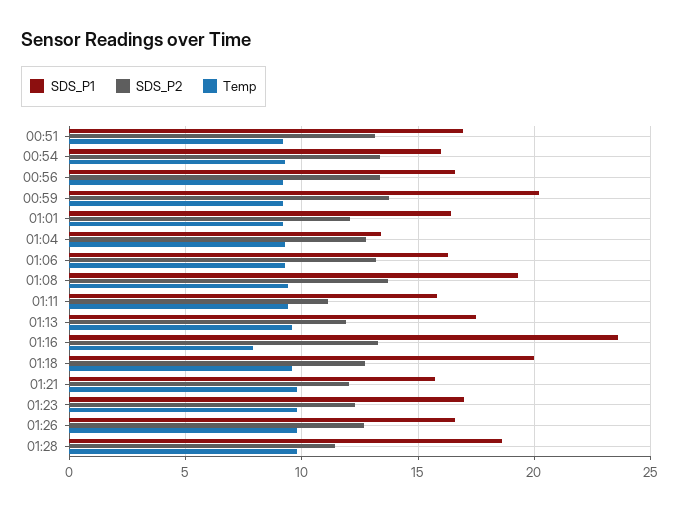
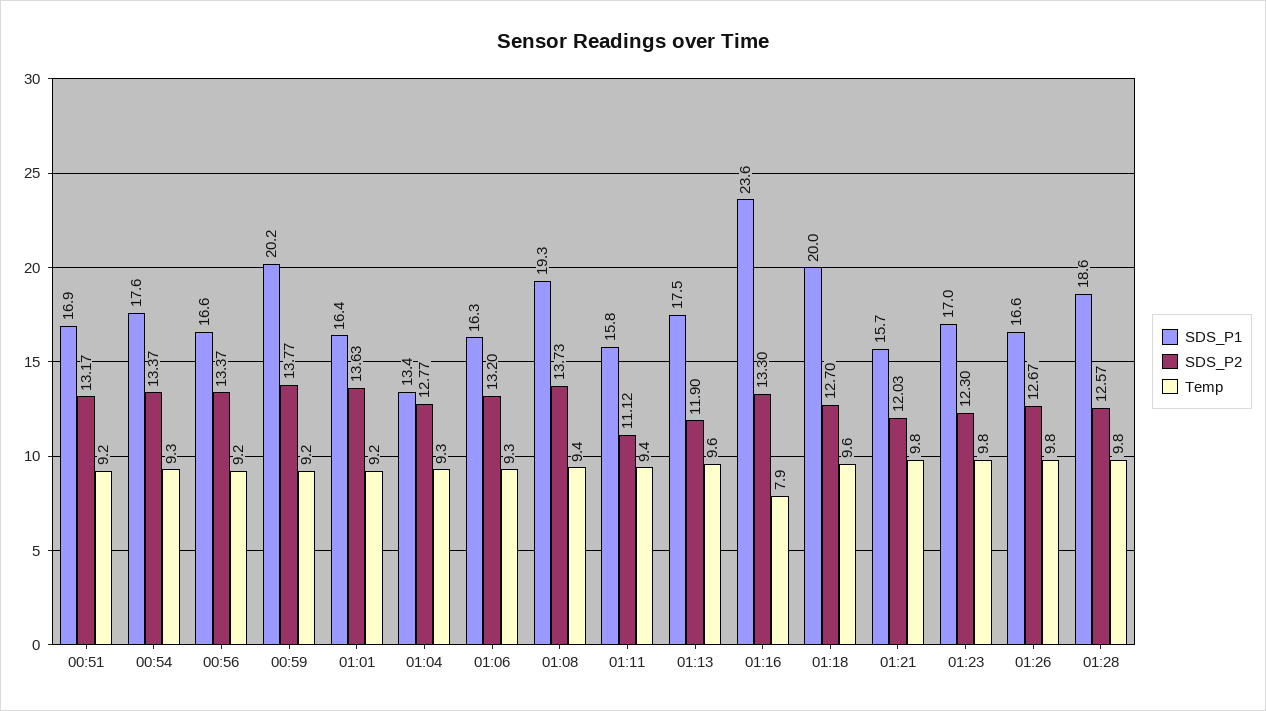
SDS_P1, 00:54: 16 -> 17.6
SDS_P2, 01:01: 12 -> 13.63
SDS_P2, 01:28: 11.5 -> 12.57

